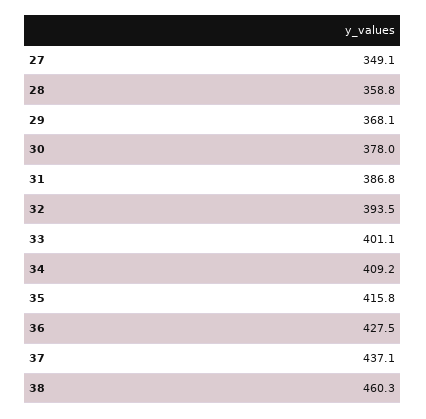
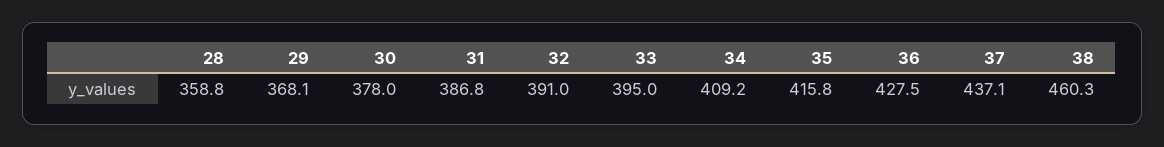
27: 349.1 -> none
32: 393.5 -> 391
33: 401.1 -> 395

